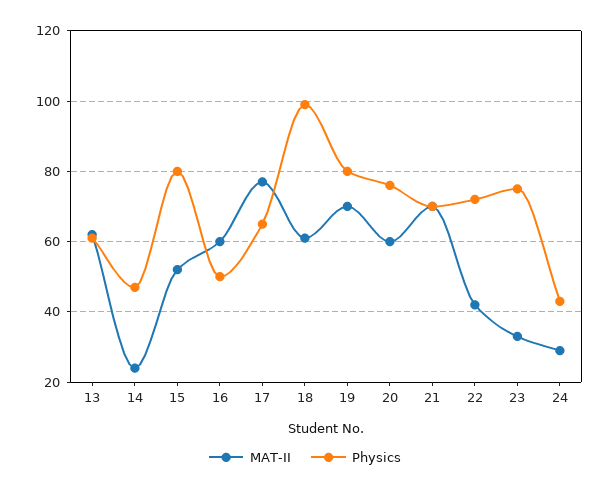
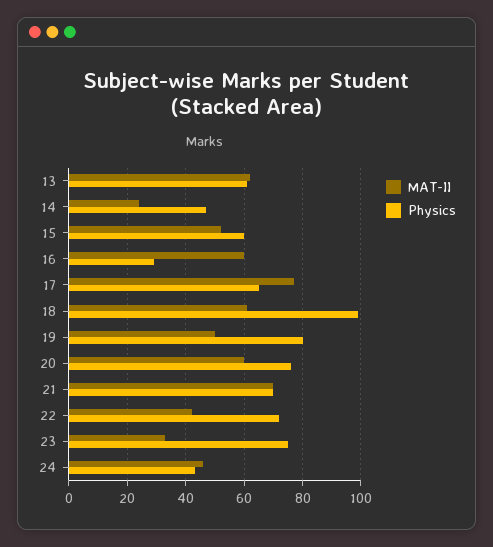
Physics, 15: 80 -> 60
Physics, 16: 50 -> 30
MAT-II, 19: 70 -> 50
MAT-II, 24: 30 -> 45

